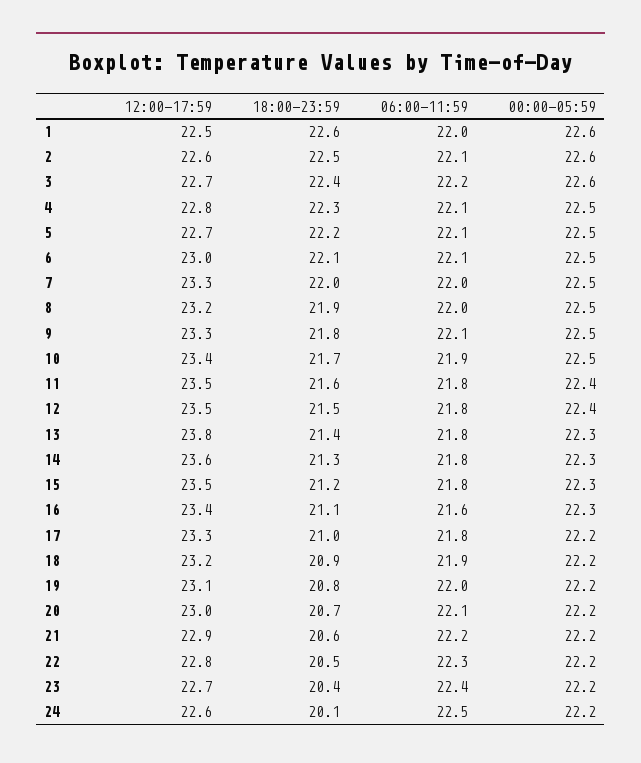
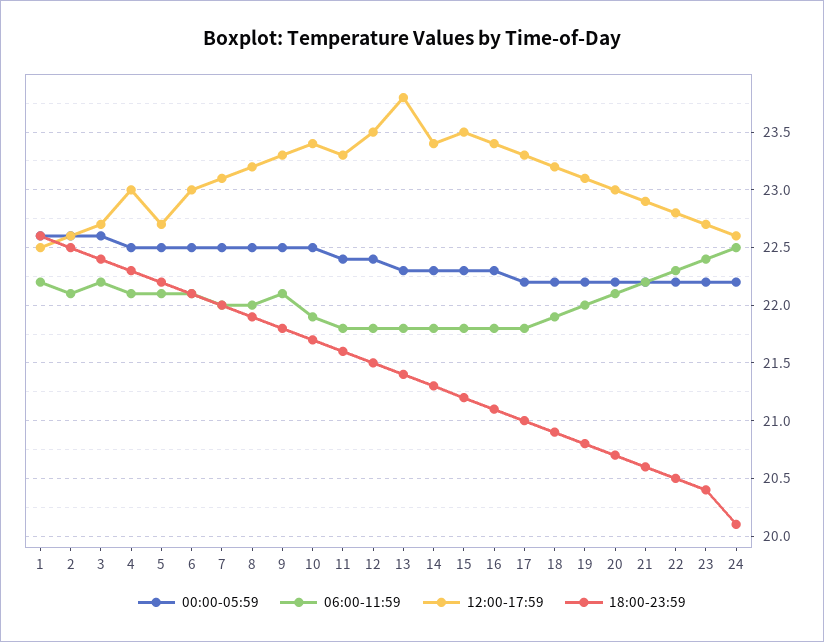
06:00-11:59, 1: 22 -> 22.2
12:00-17:59, 4: 22.8 -> 23
12:00-17:59, 7: 23.3 -> 23.1
12:00-17:59, 11: 23.5 -> 23.3
12:00-17:59, 14: 23.6 -> 23.4
06:00-11:59, 16: 21.6 -> 21.8

